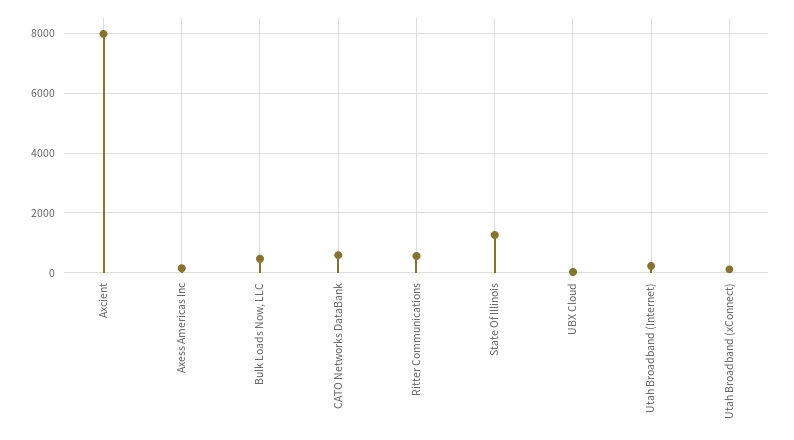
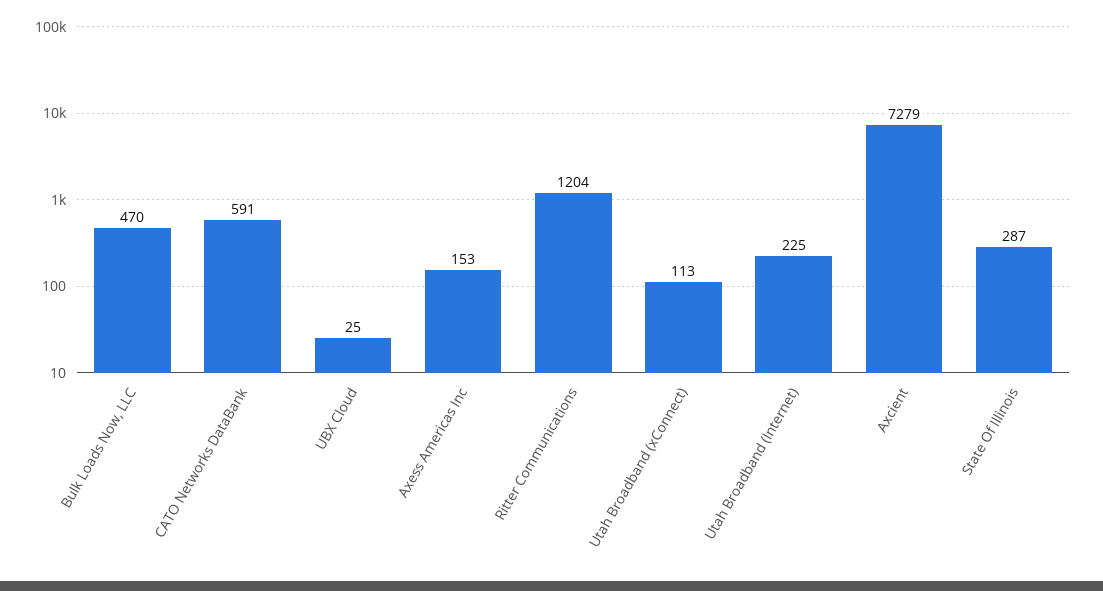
Axcient: 8000 -> 7279
Ritter Communications: 500 -> 1204
State Of Illinois: 1250 -> 287

